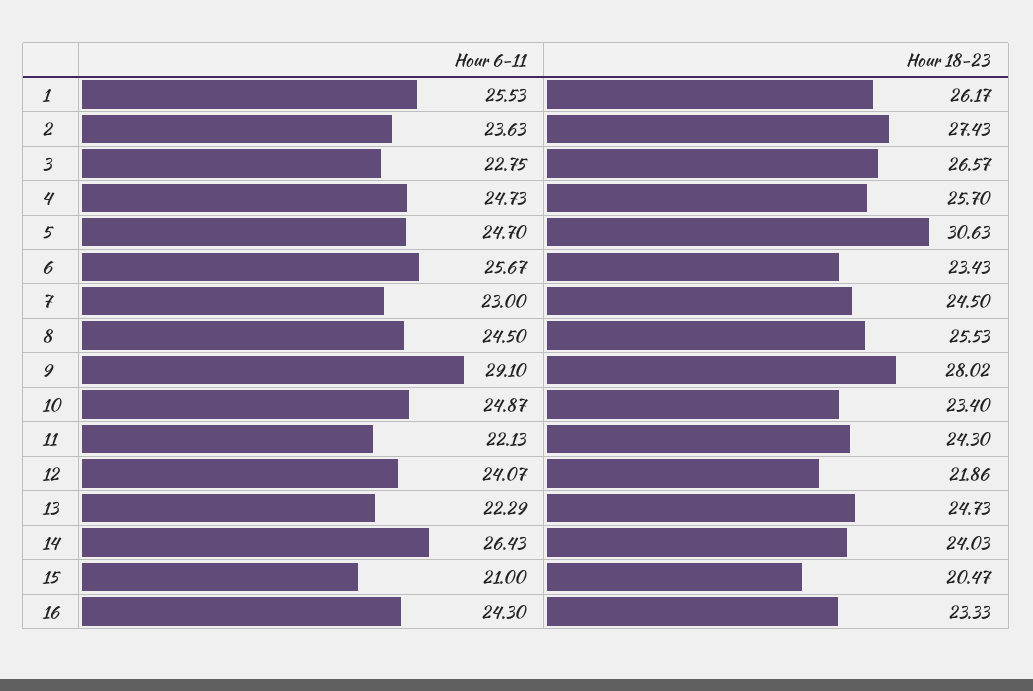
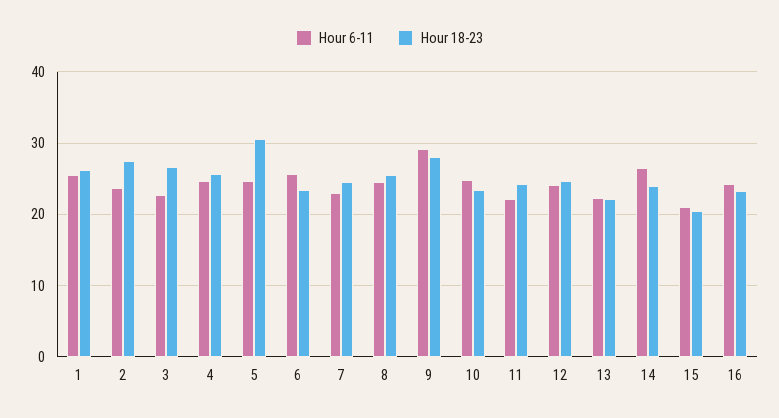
Hour 18-23, 12: 21.86 -> 25
Hour 18-23, 13: 24.73 -> 22

